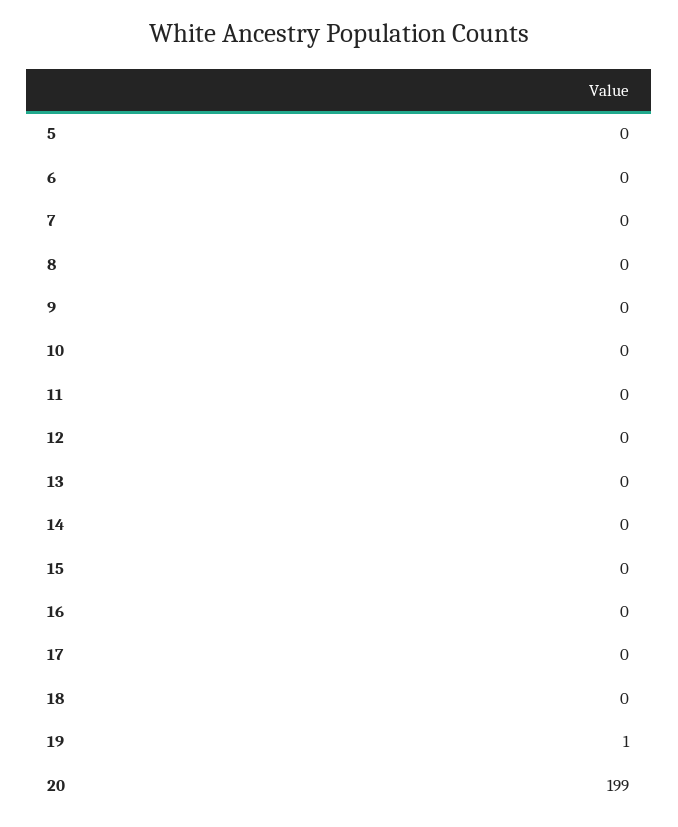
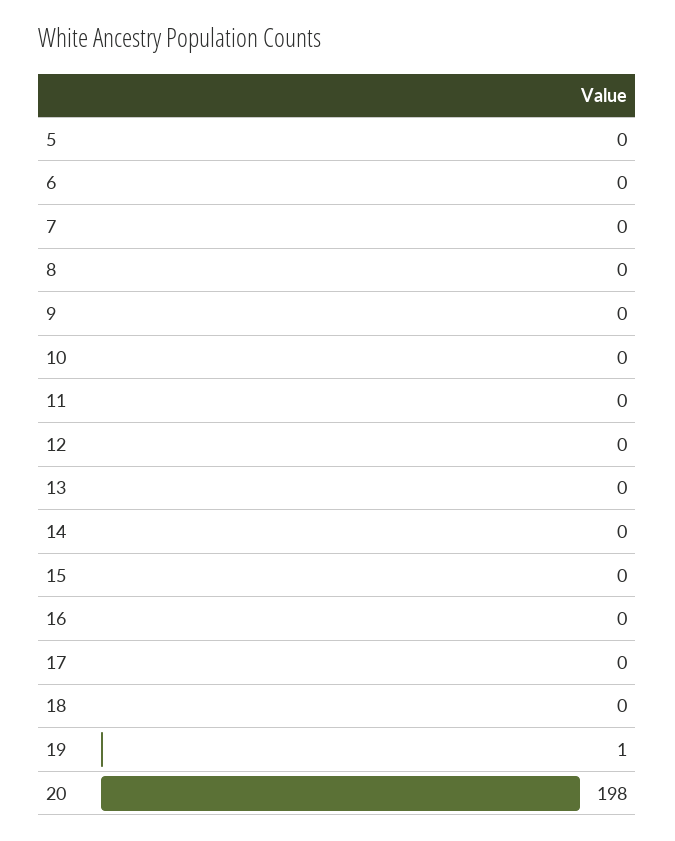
20: 199 -> 198

